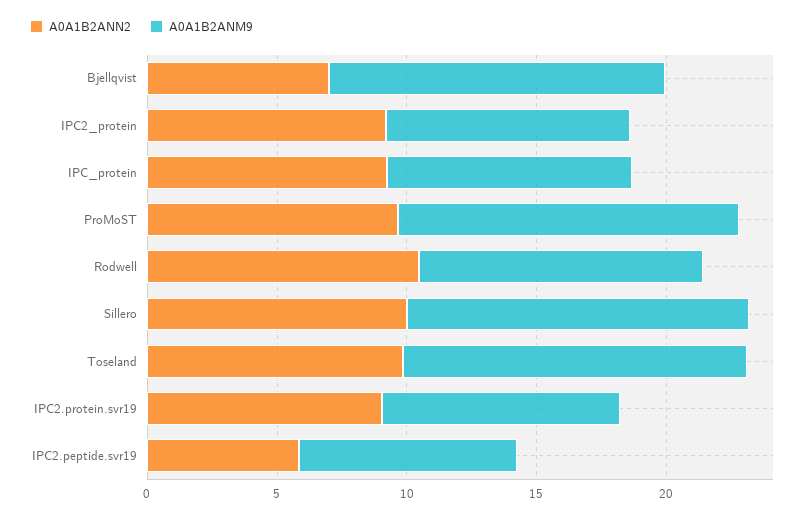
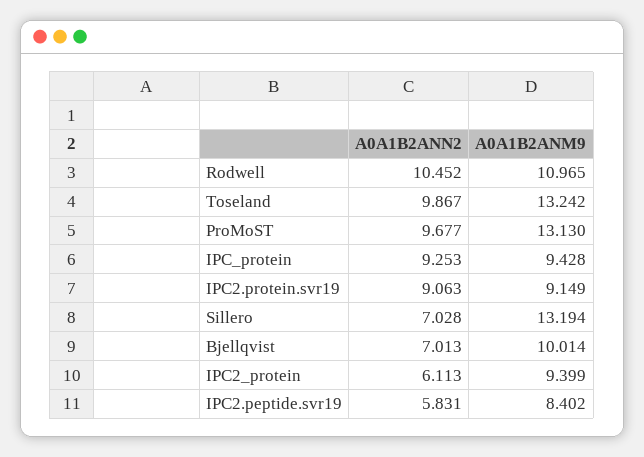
A0A1B2ANM9, Bjellqvist: 13 -> 10.014
A0A1B2ANN2, IPC2_protein: 9 -> 6.113
A0A1B2ANN2, Sillero: 10 -> 7.028

